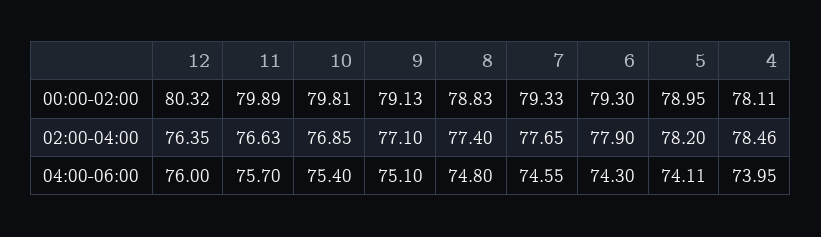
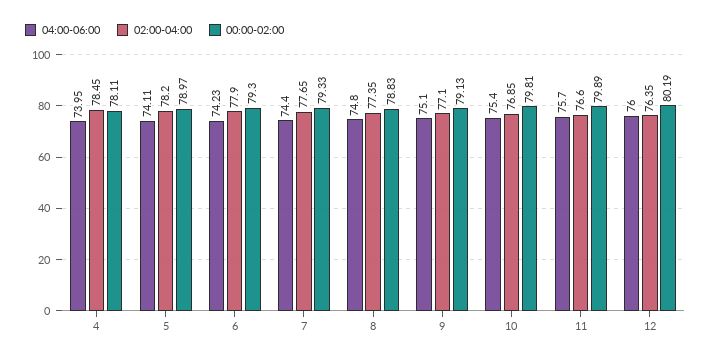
00:00-02:00, 12: 80.32 -> 80.19
00:00-02:00, 5: 78.95 -> 78.97
02:00-04:00, 11: 76.63 -> 76.6
02:00-04:00, 8: 77.4 -> 77.35
02:00-04:00, 4: 78.46 -> 78.45
04:00-06:00, 7: 74.55 -> 74.4
04:00-06:00, 6: 74.3 -> 74.23

